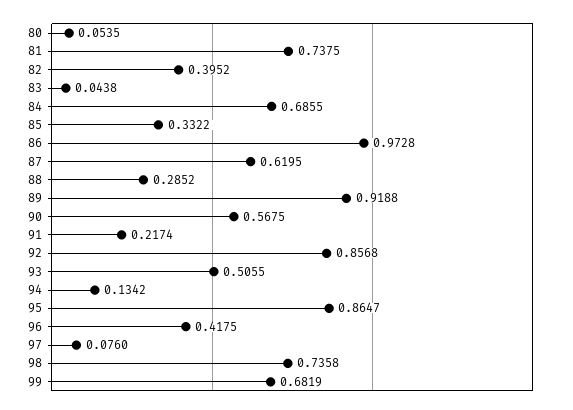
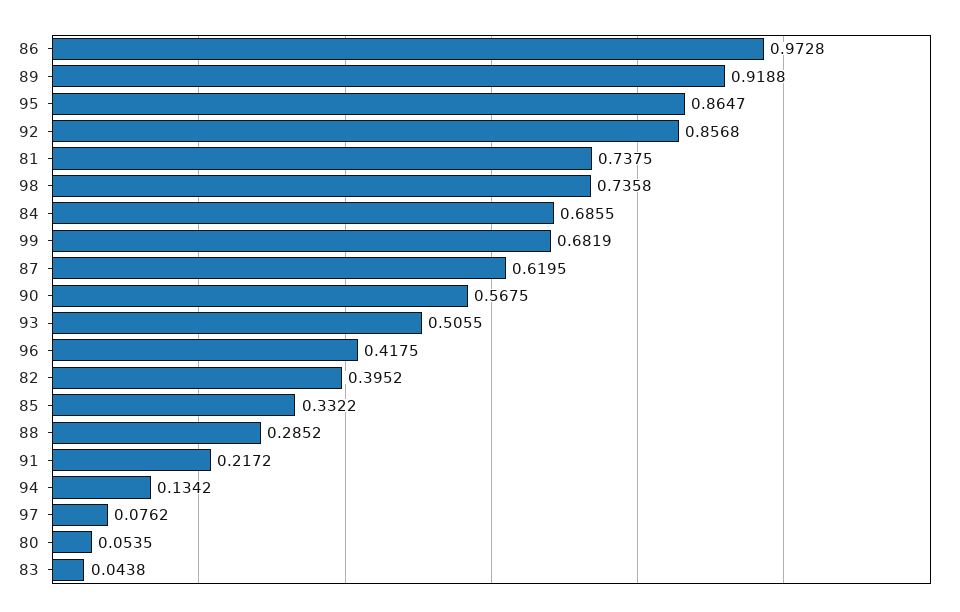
91: 0.2174 -> 0.2172
97: 0.076 -> 0.0762

